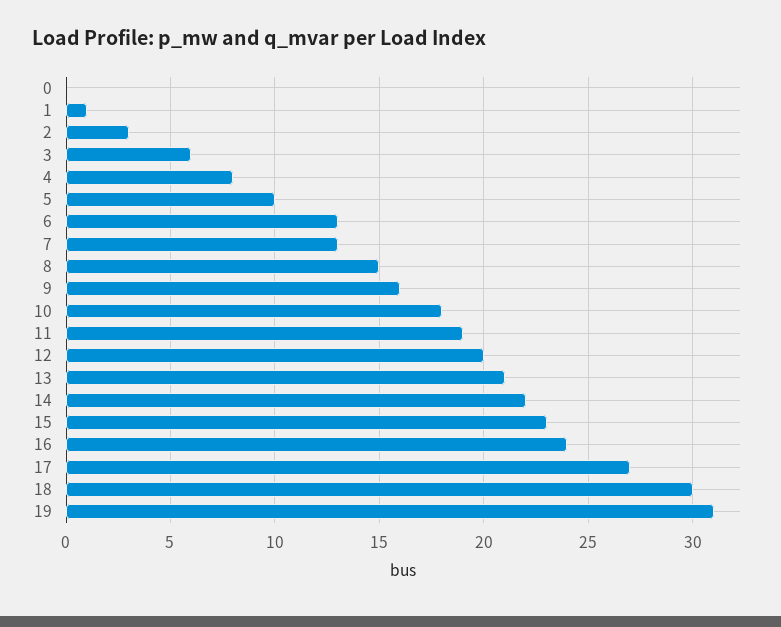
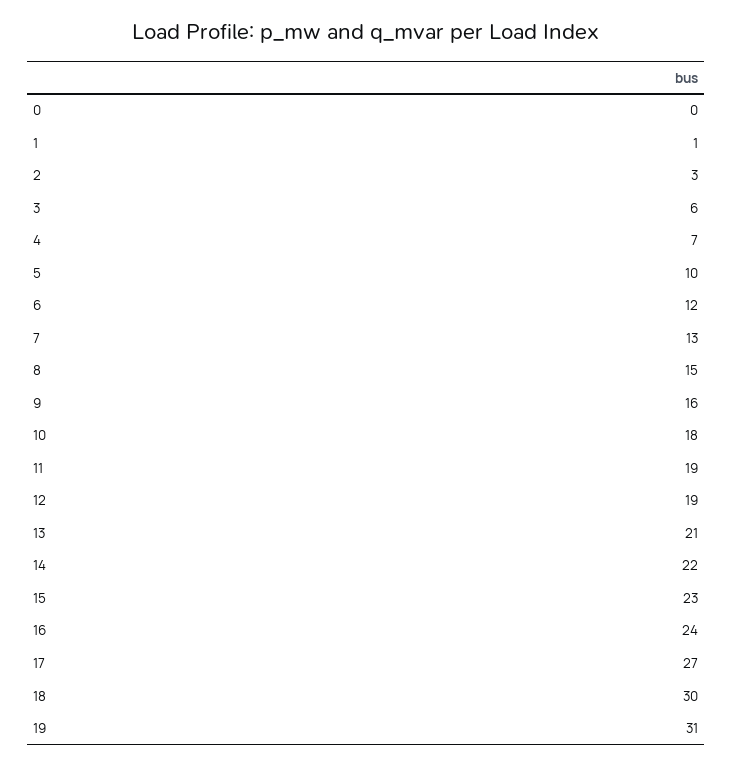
4: 8 -> 7
6: 13 -> 12
12: 20 -> 19

